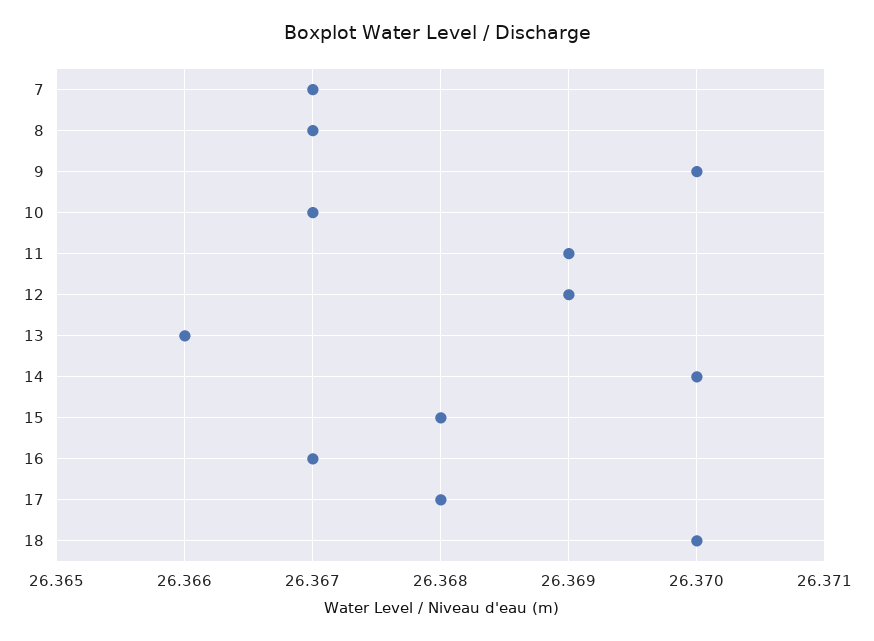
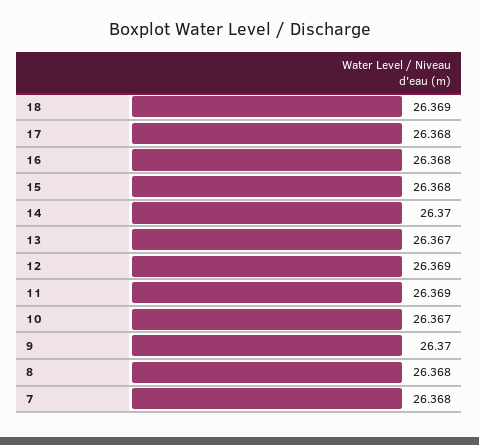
7: 26.367 -> 26.368
8: 26.367 -> 26.368
13: 26.366 -> 26.367
16: 26.367 -> 26.368
18: 26.37 -> 26.369

